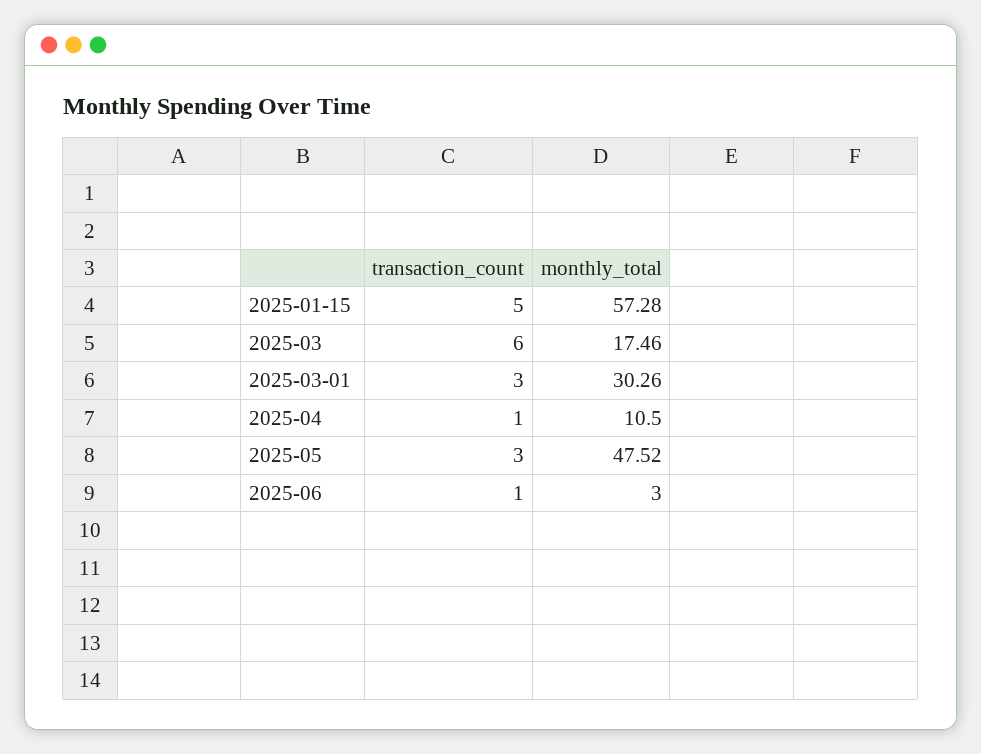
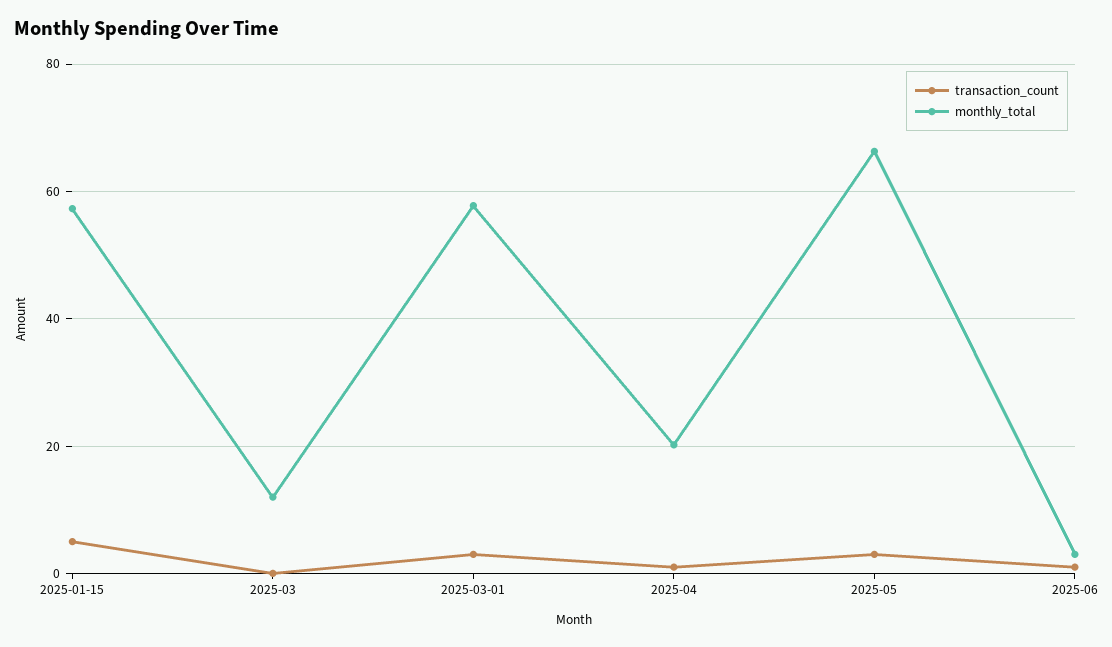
transaction_count, 2025-03: 6 -> 0
monthly_total, 2025-03: 17.46 -> 12
monthly_total, 2025-03-01: 30.26 -> 58
monthly_total, 2025-04: 10.5 -> 20
monthly_total, 2025-05: 47.52 -> 66

